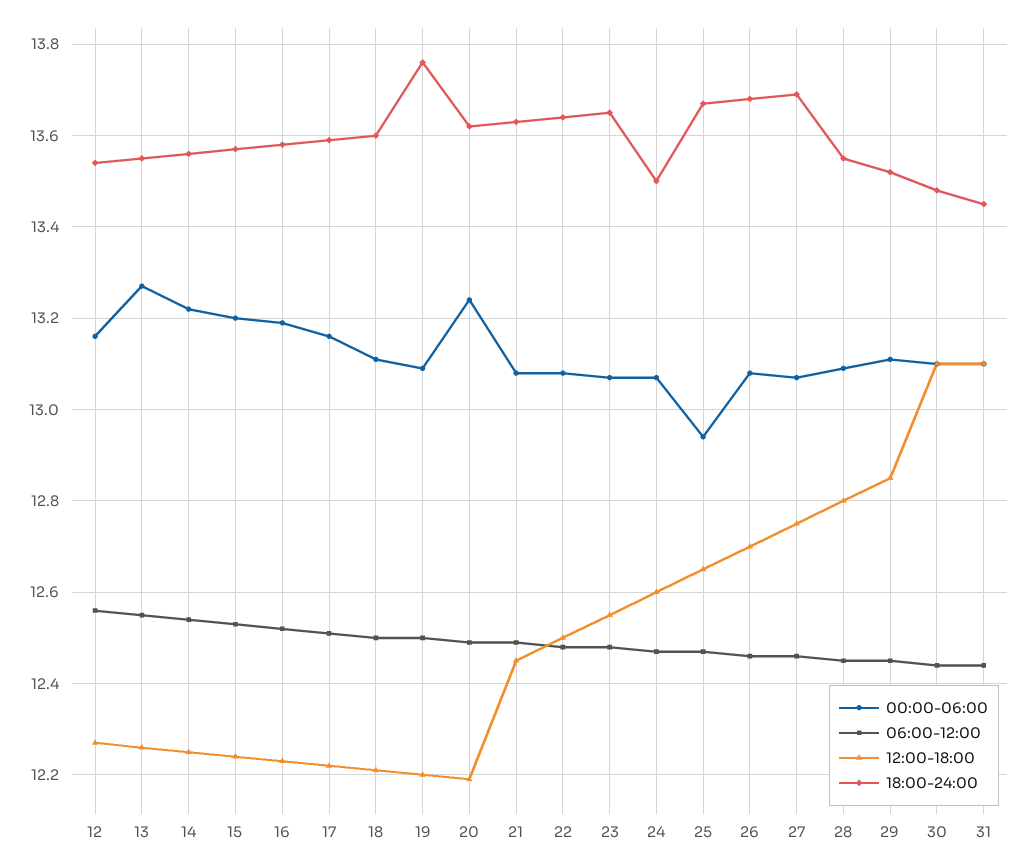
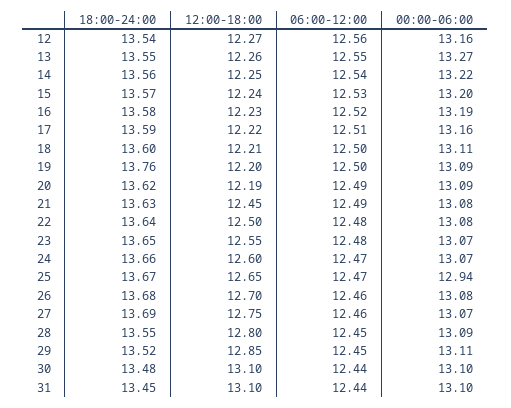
00:00-06:00, 20: 13.25 -> 13.09
18:00-24:00, 24: 13.5 -> 13.66

